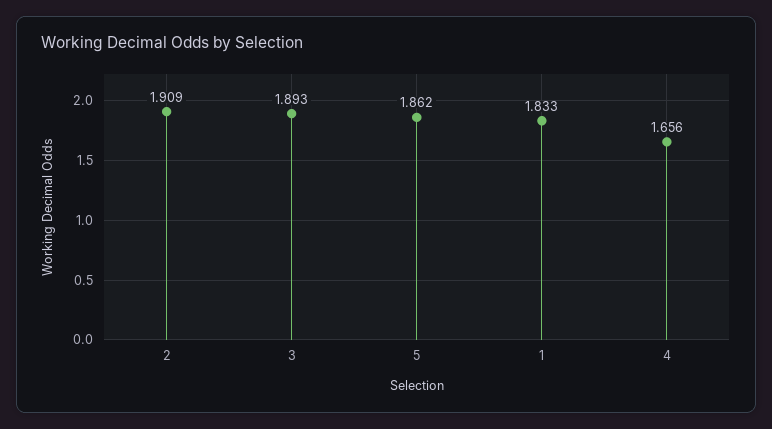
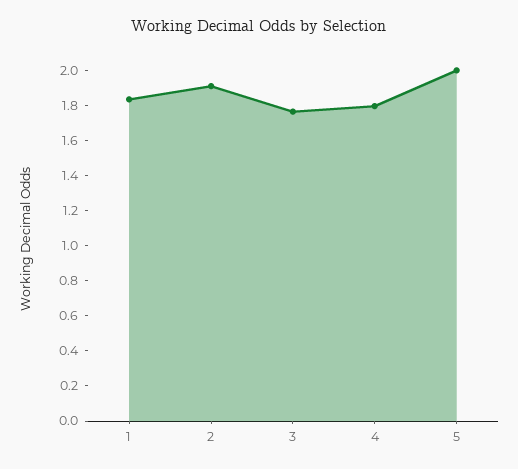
3: 1.893 -> 1.75
5: 1.862 -> 2
4: 1.656 -> 1.8

